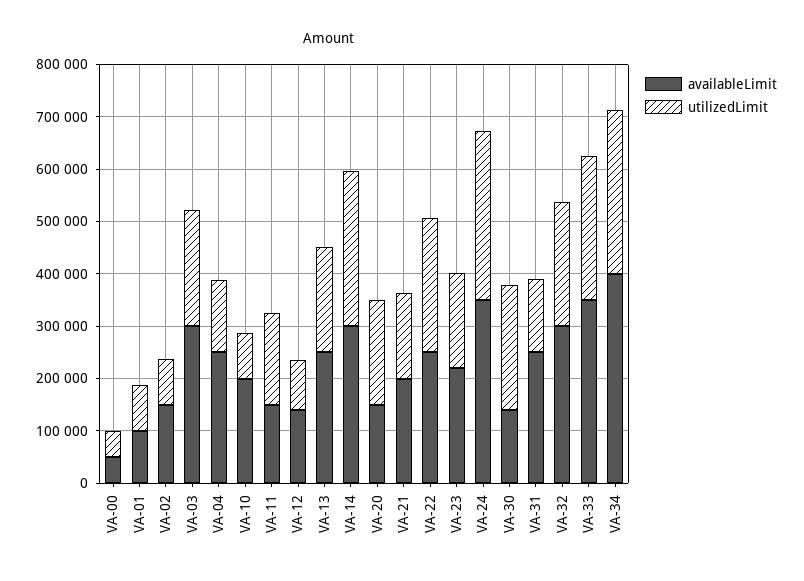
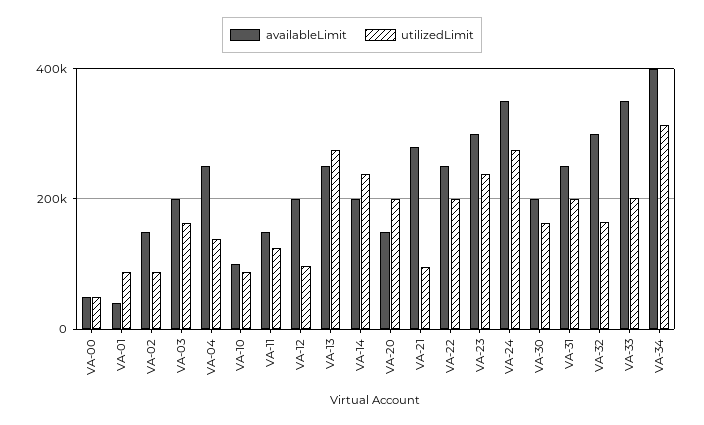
availableLimit, VA-01: 100000 -> 40000
availableLimit, VA-03: 300000 -> 200000
utilizedLimit, VA-03: 220000 -> 160000
availableLimit, VA-10: 200000 -> 100000
utilizedLimit, VA-11: 180000 -> 120000
availableLimit, VA-12: 140000 -> 200000
utilizedLimit, VA-13: 200000 -> 280000
availableLimit, VA-14: 300000 -> 200000
utilizedLimit, VA-14: 300000 -> 240000
availableLimit, VA-21: 200000 -> 280000
utilizedLimit, VA-21: 160000 -> 100000
utilizedLimit, VA-22: 260000 -> 200000
availableLimit, VA-23: 220000 -> 300000
utilizedLimit, VA-23: 180000 -> 240000
utilizedLimit, VA-24: 320000 -> 280000
availableLimit, VA-30: 140000 -> 200000
utilizedLimit, VA-30: 240000 -> 160000
utilizedLimit, VA-31: 140000 -> 200000
utilizedLimit, VA-32: 240000 -> 160000
utilizedLimit, VA-33: 280000 -> 200000

